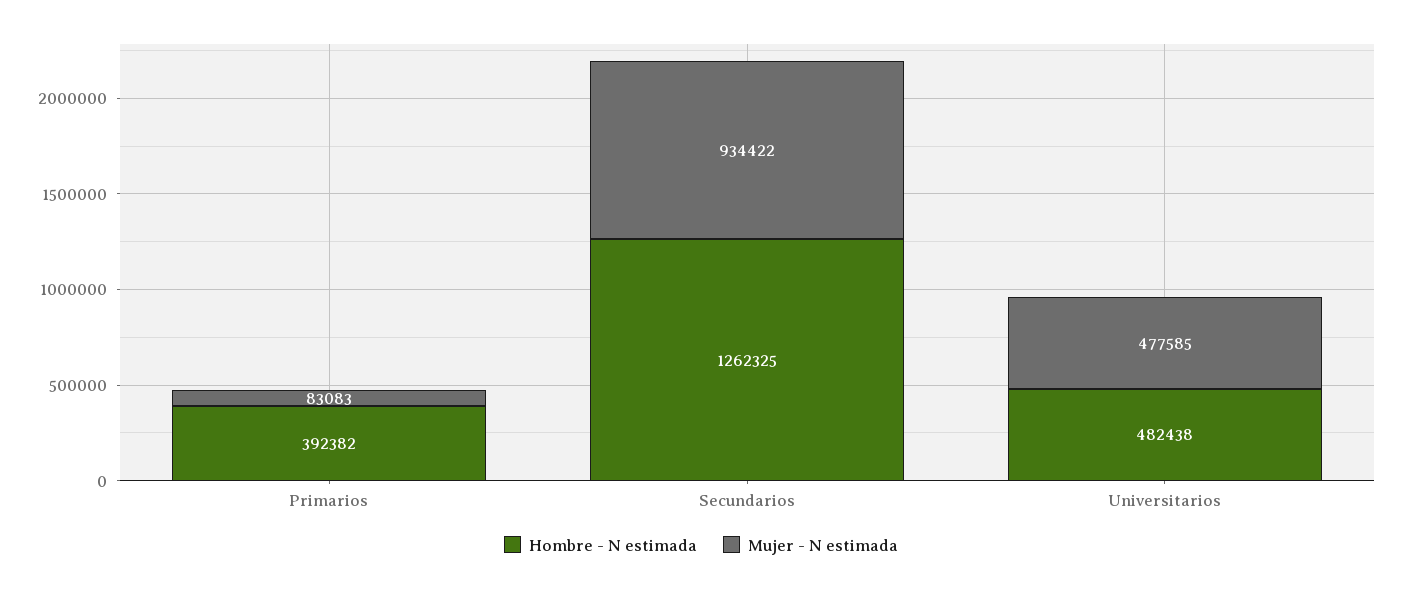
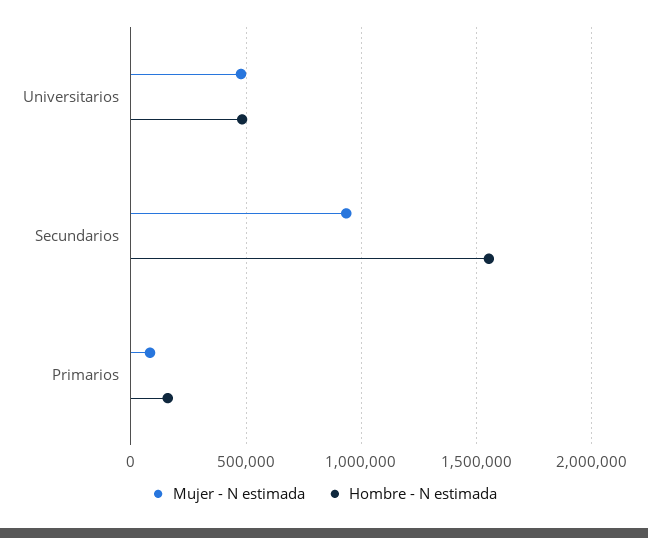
Hombre - N estimada, Primarios: 392382 -> 150000
Hombre - N estimada, Secundarios: 1262325 -> 1550000

